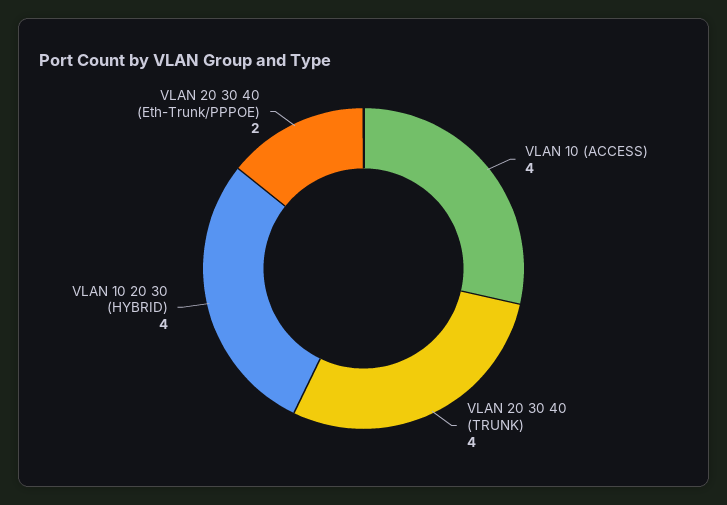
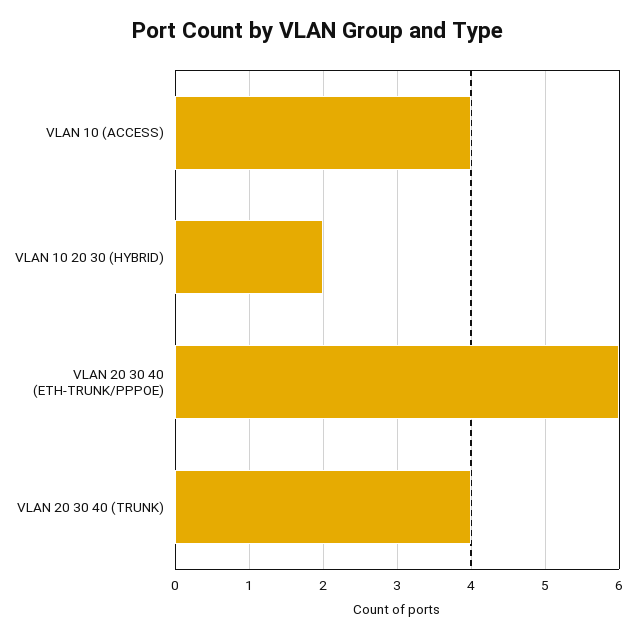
VLAN 10 20 30 (HYBRID): 4 -> 2
VLAN 20 30 40 (Eth-Trunk/PPPOE): 2 -> 6

